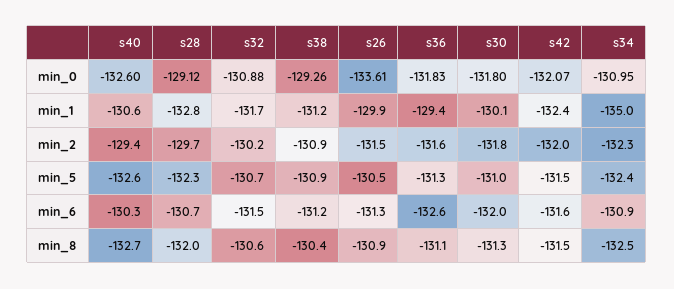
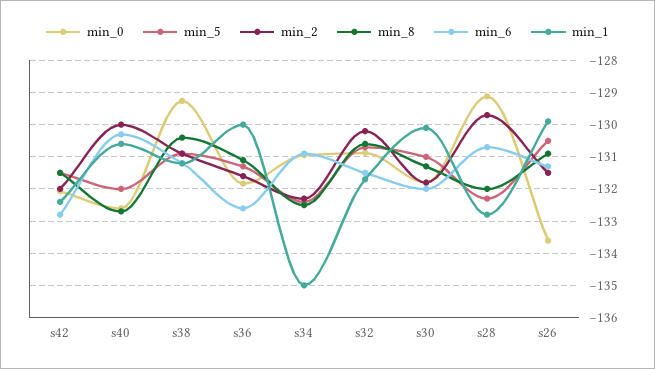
min_1, s36: -129.4 -> -130
min_2, s40: -129.4 -> -130
min_5, s40: -132.6 -> -132
min_6, s42: -131.6 -> -132.8

